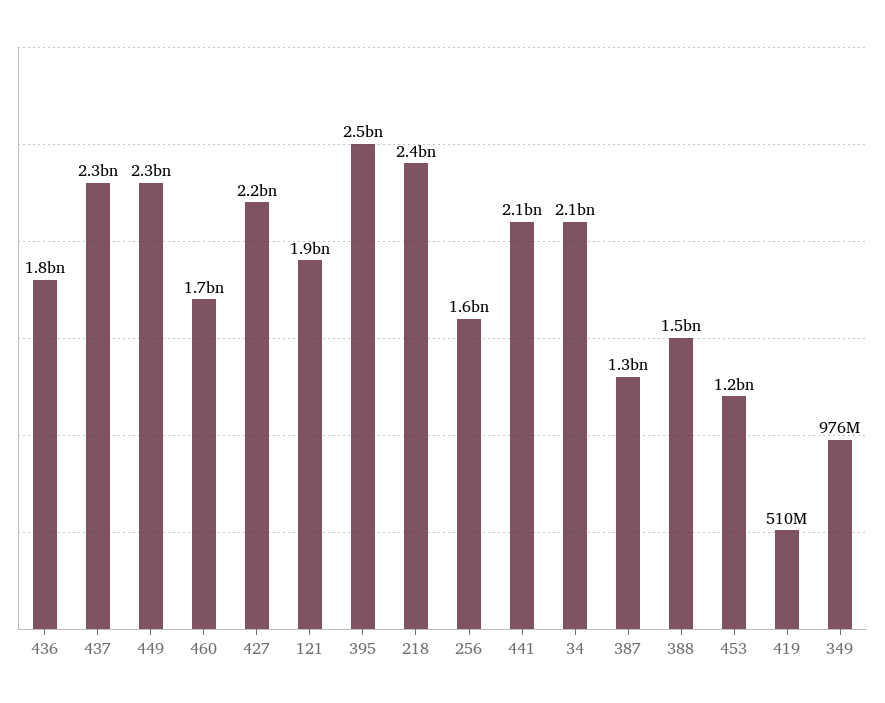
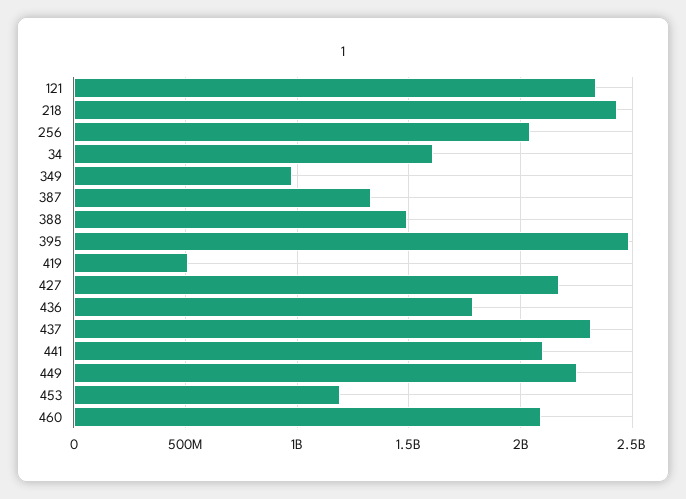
460: 1700000000 -> 2100000000
121: 1900000000 -> 2350000000
256: 1600000000 -> 2050000000
34: 2100000000 -> 1600000000

